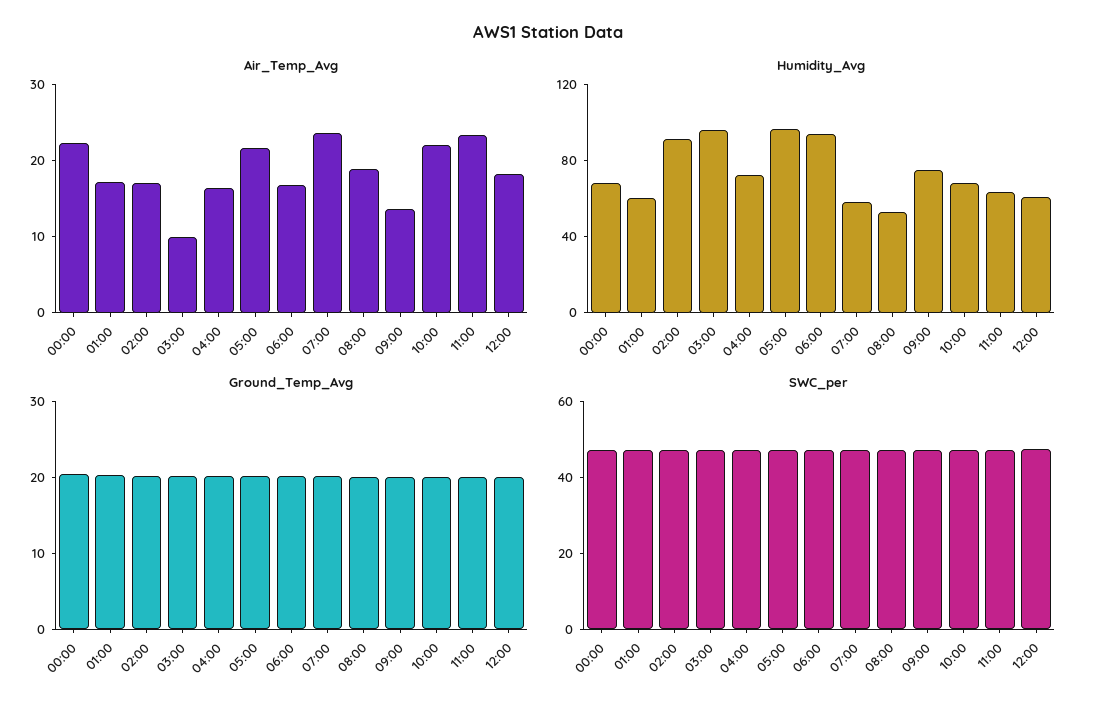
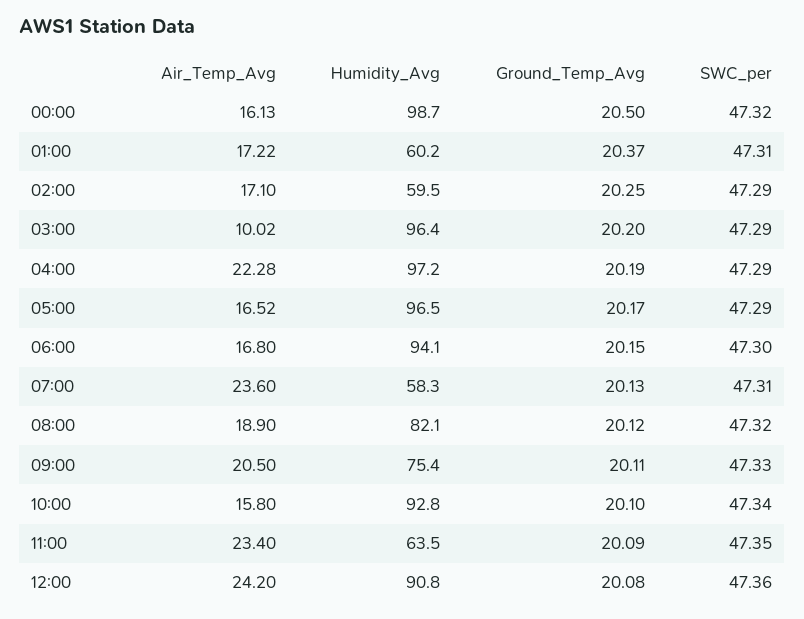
Air_Temp_Avg, 00:00: 22 -> 16.13
Air_Temp_Avg, 04:00: 16 -> 22.28
Air_Temp_Avg, 05:00: 22 -> 16.52
Air_Temp_Avg, 09:00: 14 -> 20.5
Air_Temp_Avg, 10:00: 22 -> 15.8
Air_Temp_Avg, 12:00: 18 -> 24.2
Humidity_Avg, 00:00: 70 -> 98.7
Humidity_Avg, 02:00: 90 -> 59.5
Humidity_Avg, 04:00: 70 -> 97.2
Humidity_Avg, 08:00: 50 -> 82.1
Humidity_Avg, 10:00: 70 -> 92.8
Humidity_Avg, 12:00: 60 -> 90.8

